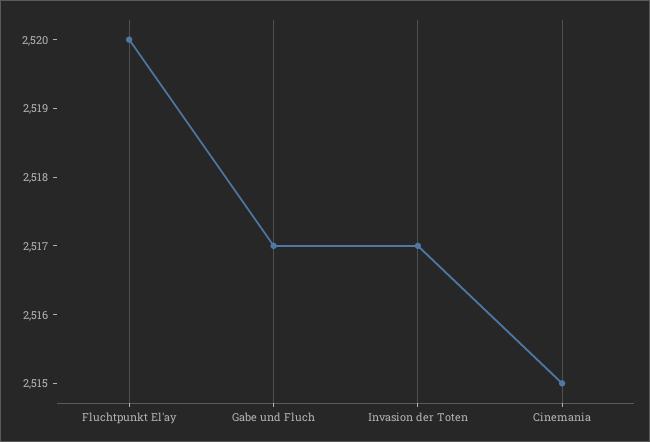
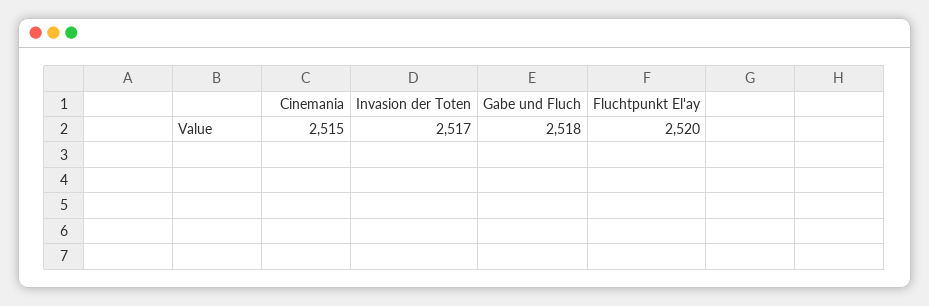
Gabe und Fluch: 2517 -> 2518

